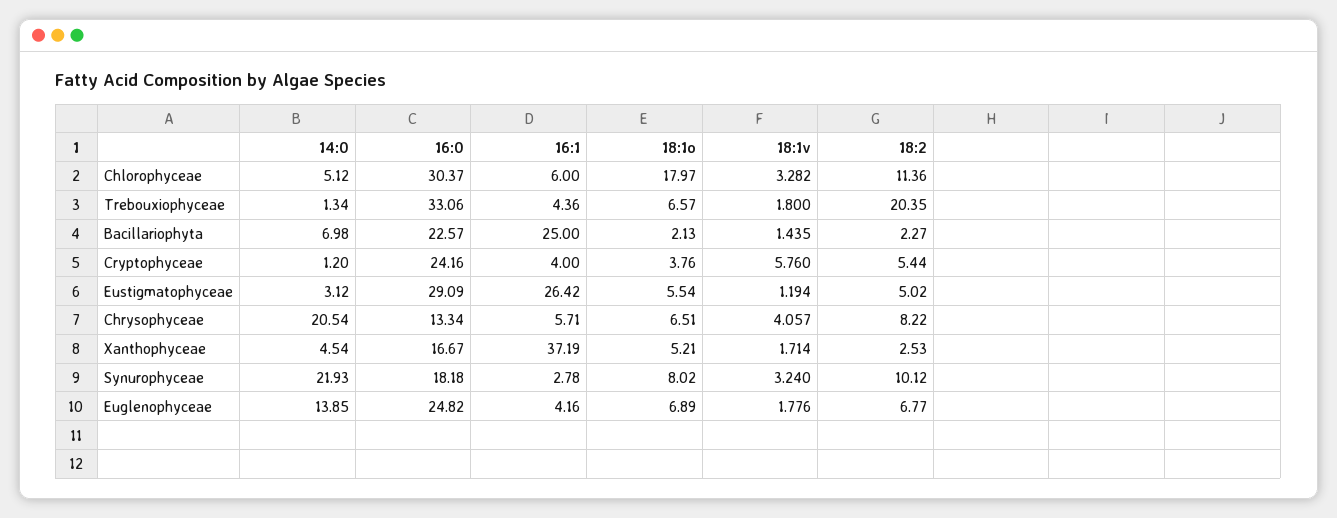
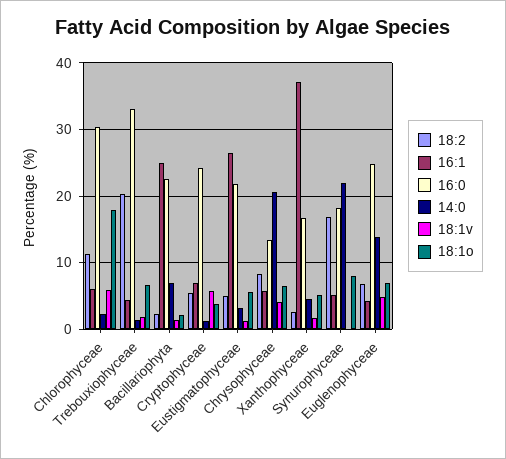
14:0, Chlorophyceae: 5.12 -> 2
18:1v, Chlorophyceae: 3.282 -> 6
16:1, Cryptophyceae: 4 -> 7
16:0, Eustigmatophyceae: 29.09 -> 22
16:1, Synurophyceae: 2.78 -> 5
18:1v, Synurophyceae: 3.24 -> 0
18:2, Synurophyceae: 10.12 -> 17
18:1v, Euglenophyceae: 1.776 -> 5

